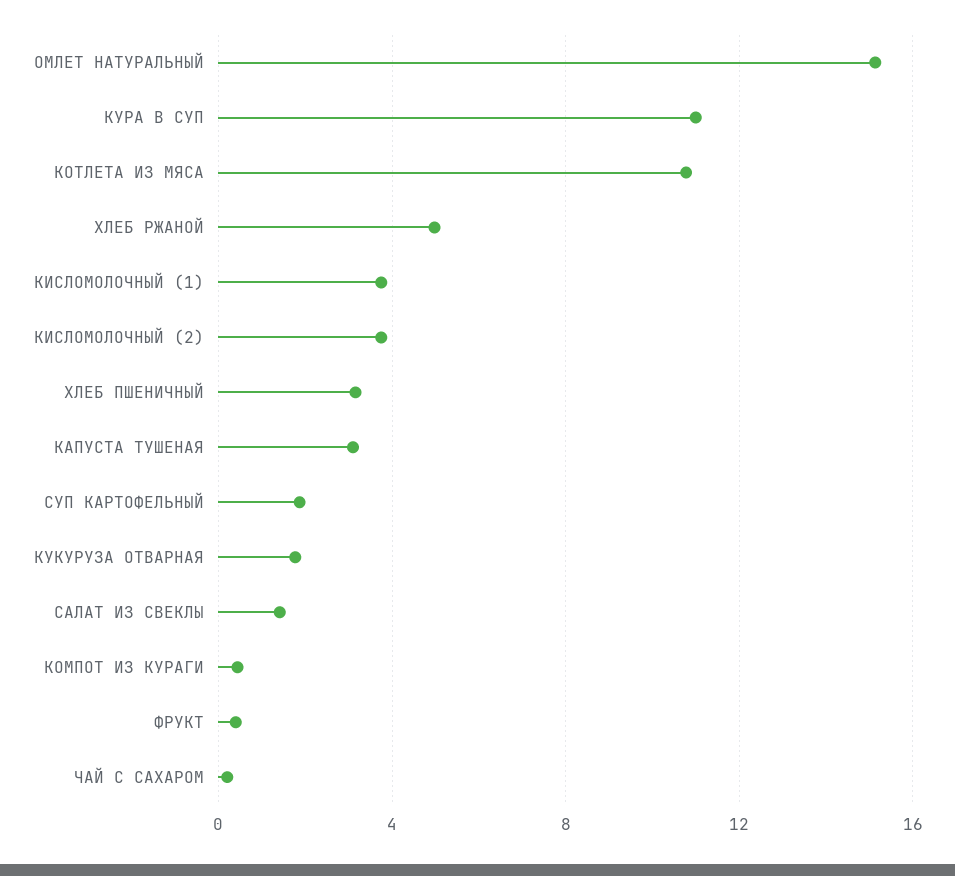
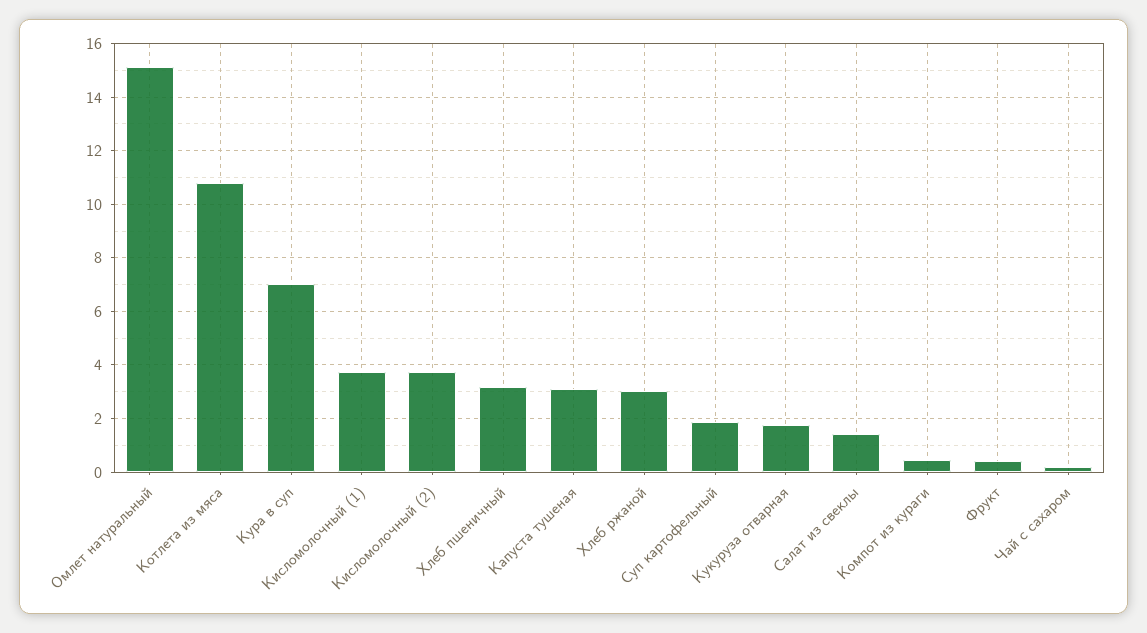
КУРА В СУП: 11 -> 7
ХЛЕБ РЖАНОЙ: 5 -> 3

